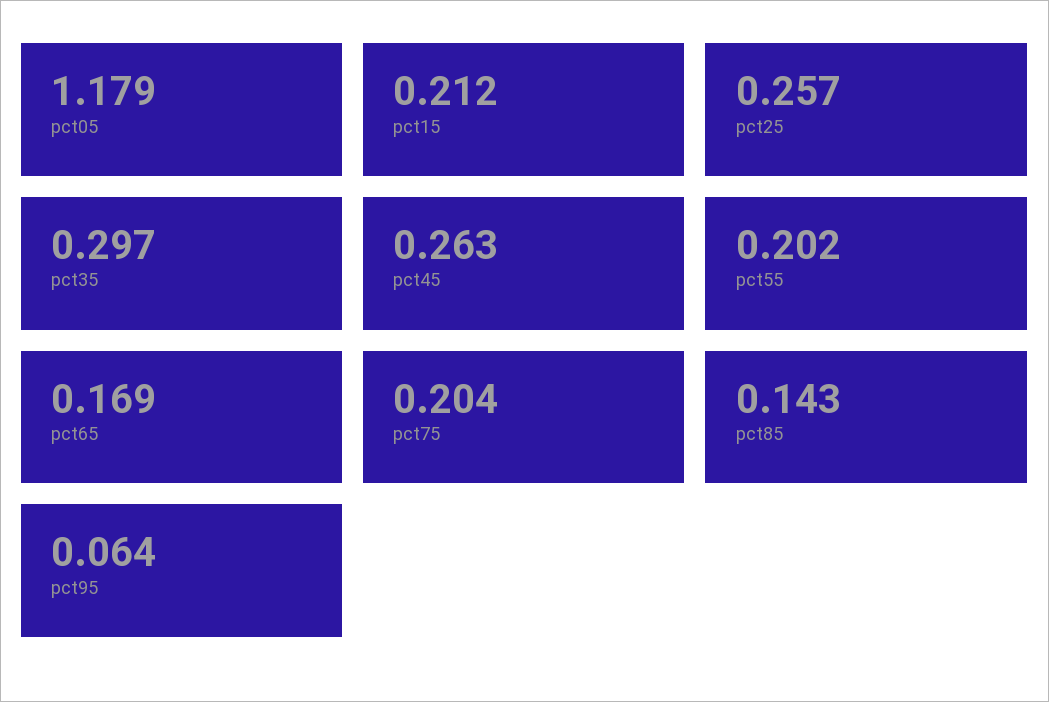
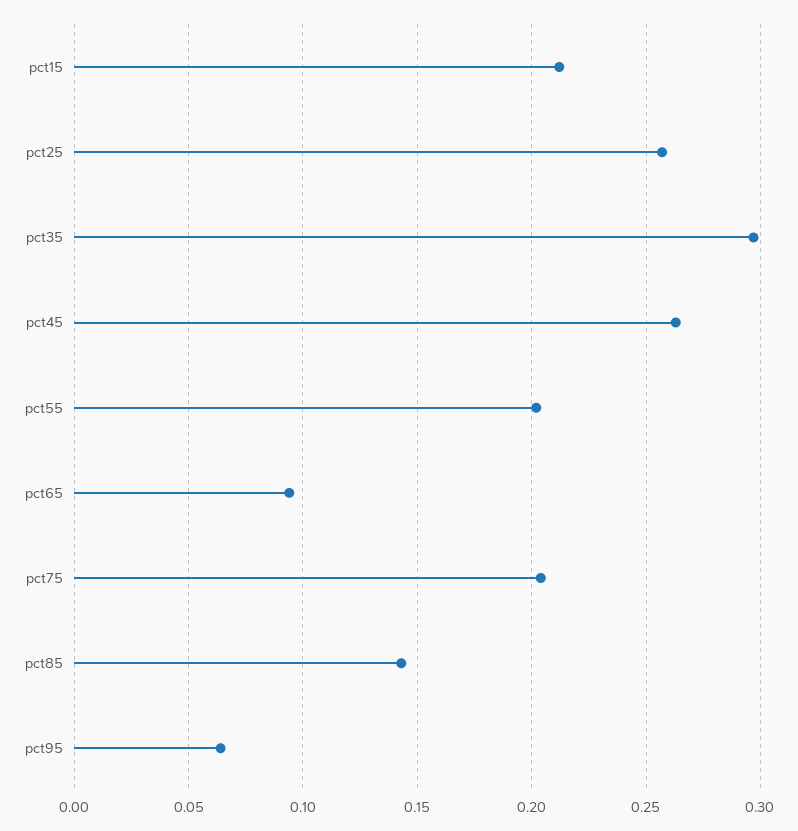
pct05: 1.179 -> none
pct65: 0.169 -> 0.095

